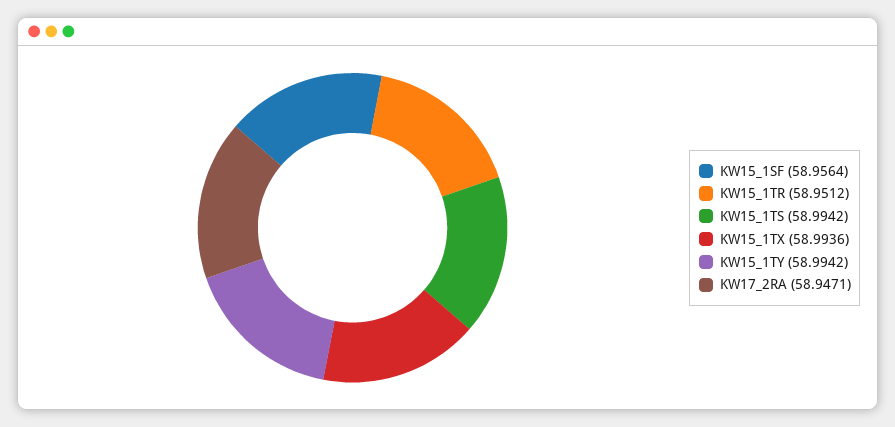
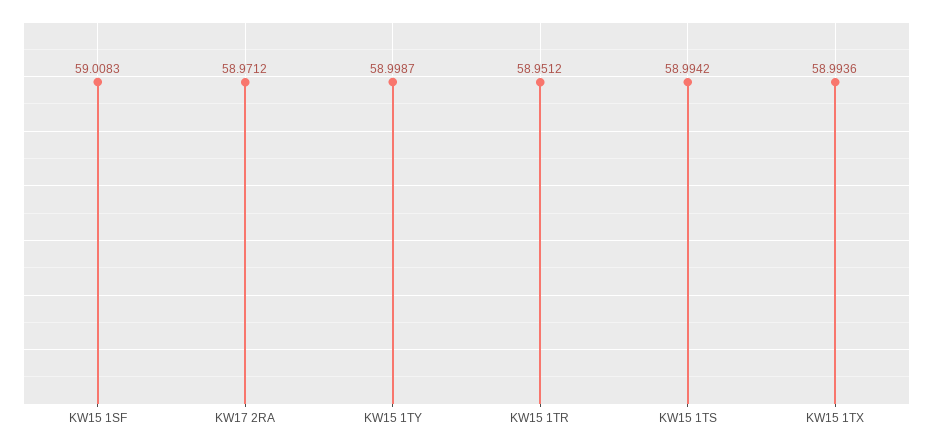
KW15_1SF: 58.9564 -> 59.0083
KW15_1TY: 58.9942 -> 58.9987
KW17_2RA: 58.9471 -> 58.9712

